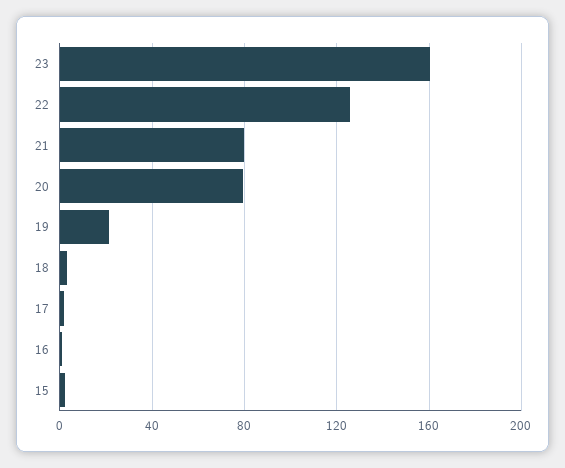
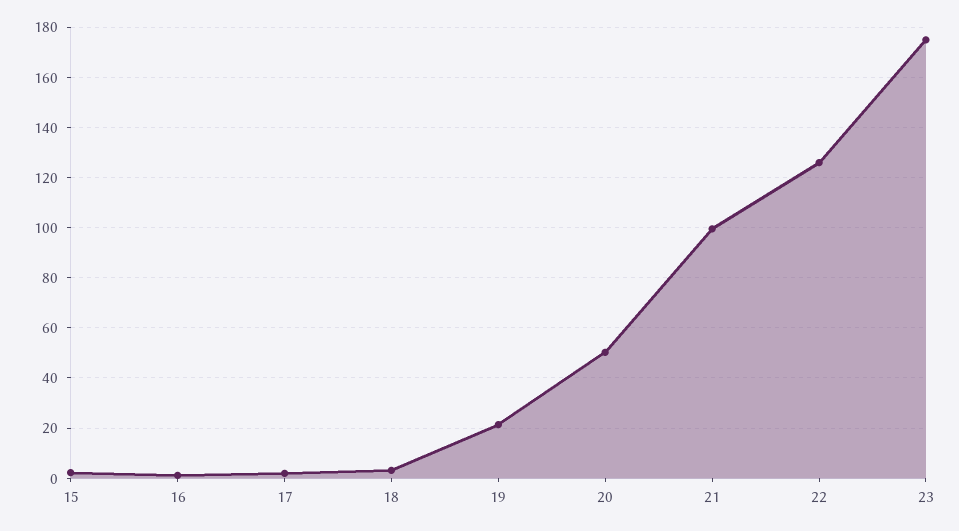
23: 160 -> 175
21: 80 -> 100
20: 80 -> 50

